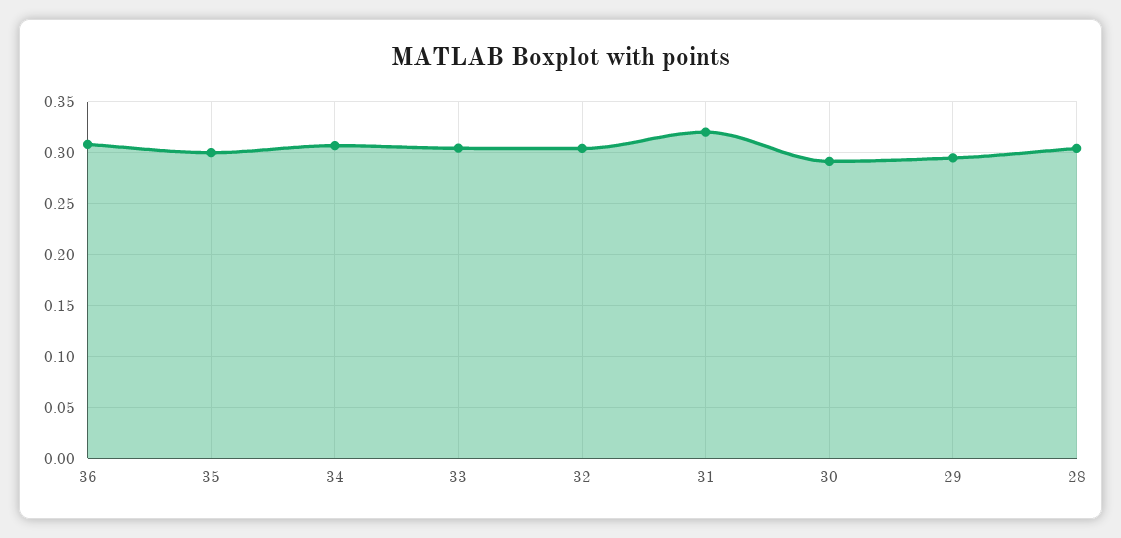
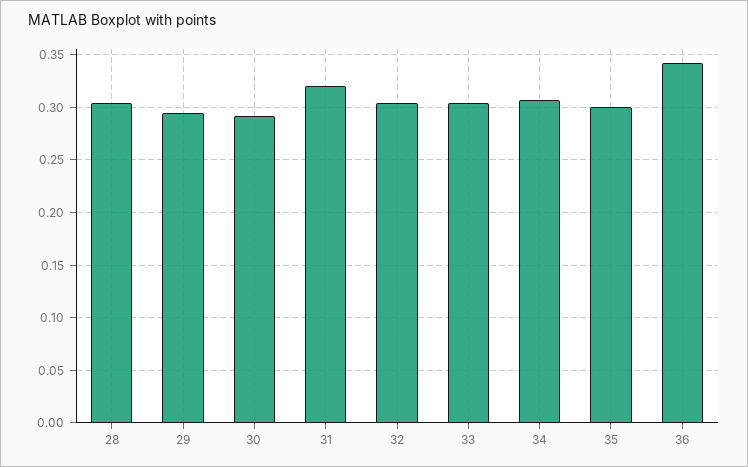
36: 0.31 -> 0.34

